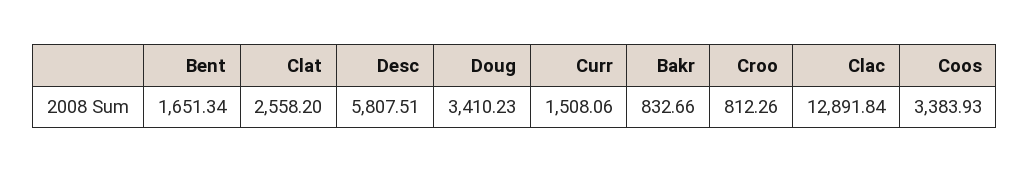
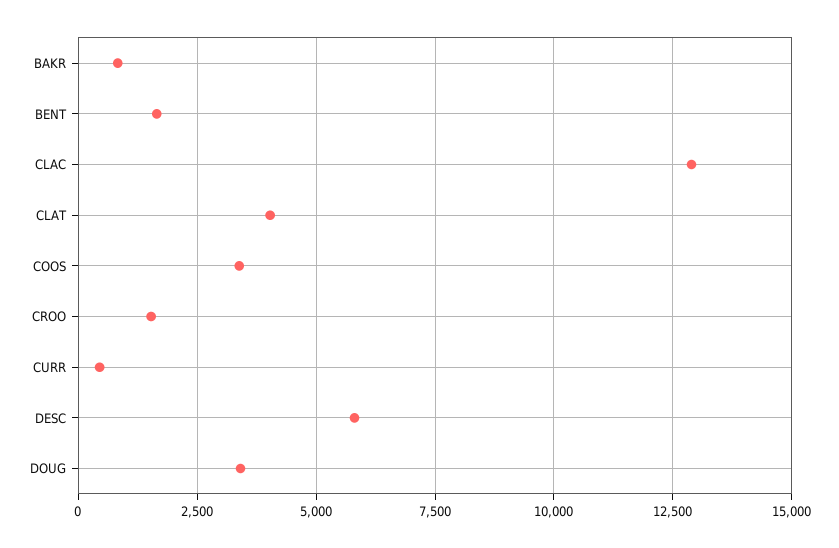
Clat: 2558.2 -> 4000
Curr: 1508.06 -> 500
Croo: 812.26 -> 1500

